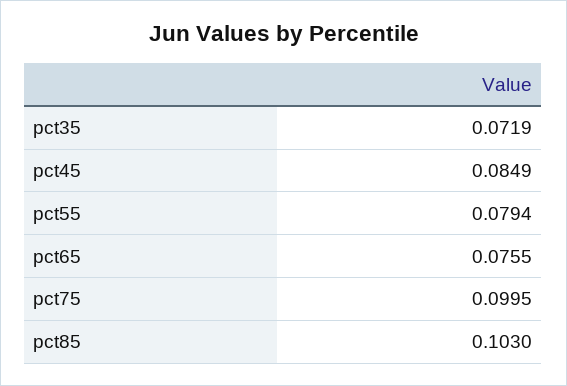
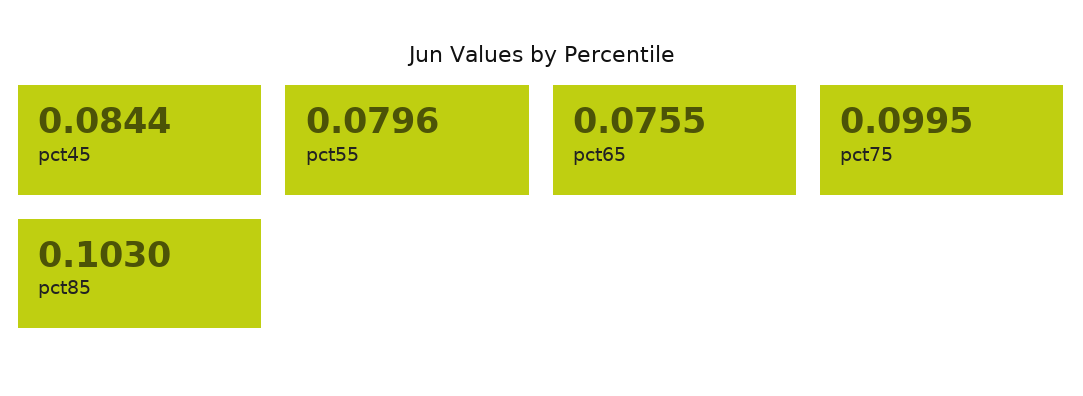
pct35: 0.0719 -> none
pct45: 0.0849 -> 0.0844
pct55: 0.0794 -> 0.0796

